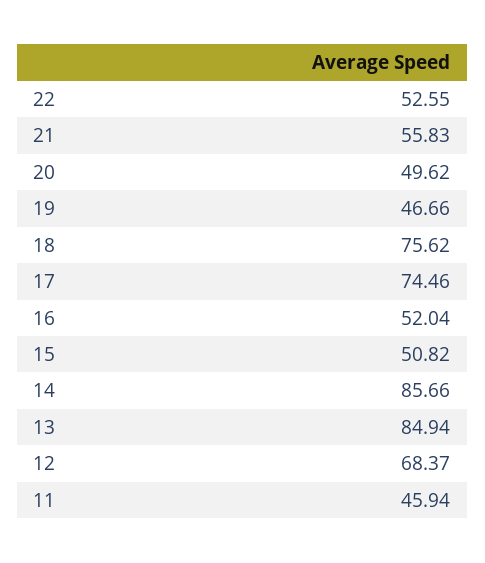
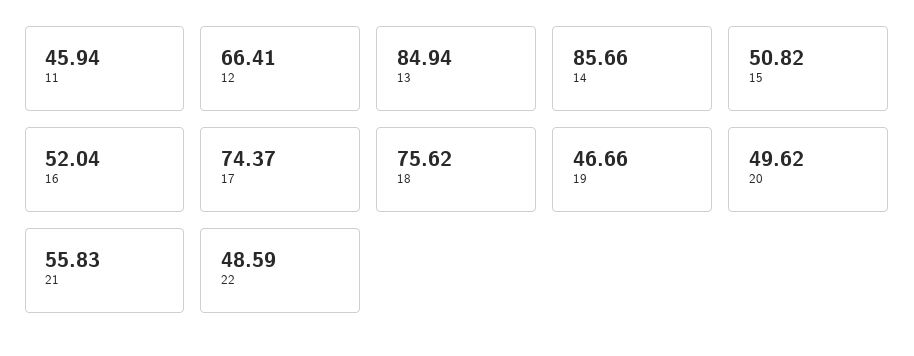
22: 52.55 -> 48.59
17: 74.46 -> 74.37
12: 68.37 -> 66.41

